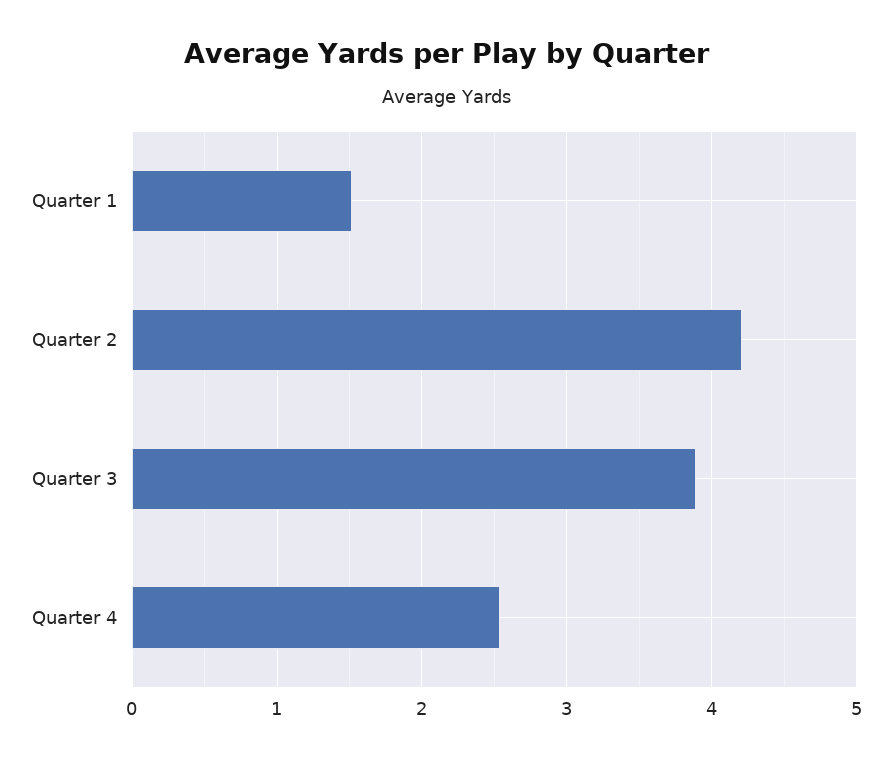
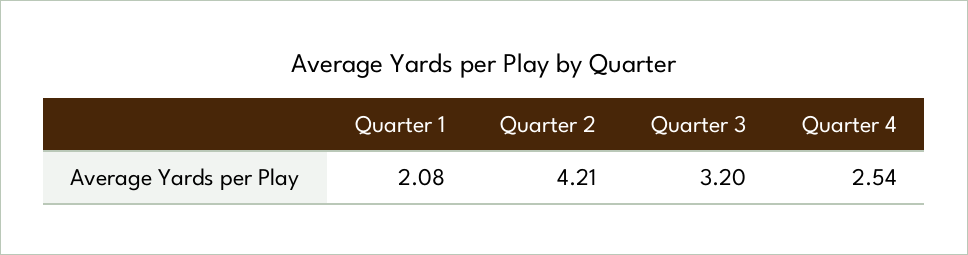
Quarter 1: 1.5 -> 2.08
Quarter 3: 3.9 -> 3.2

